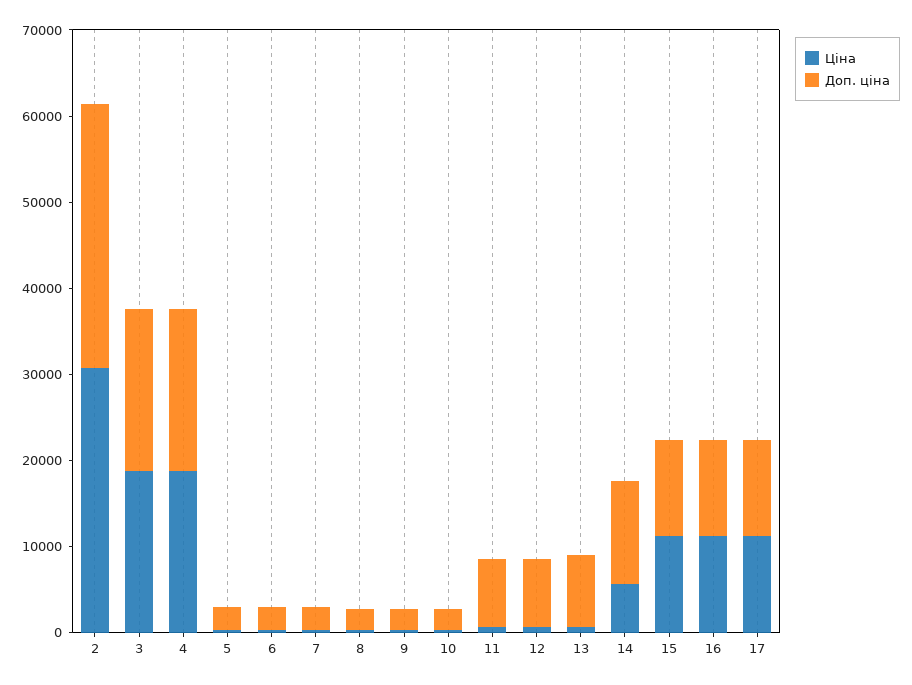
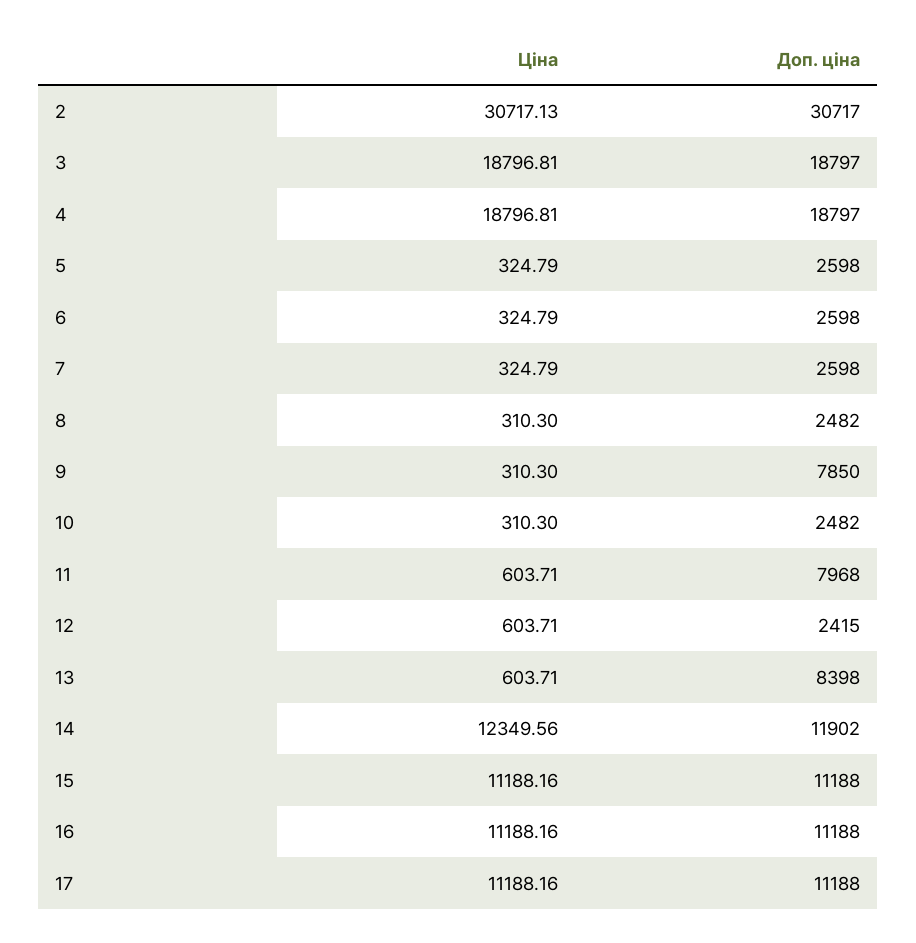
Доп. ціна, 9: 2000 -> 7850
Доп. ціна, 12: 8000 -> 2415
Ціна, 14: 6000 -> 12349.56

